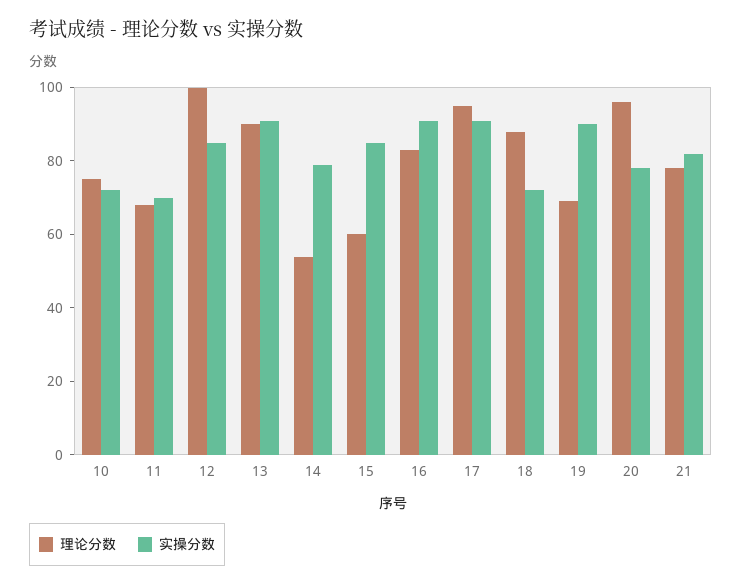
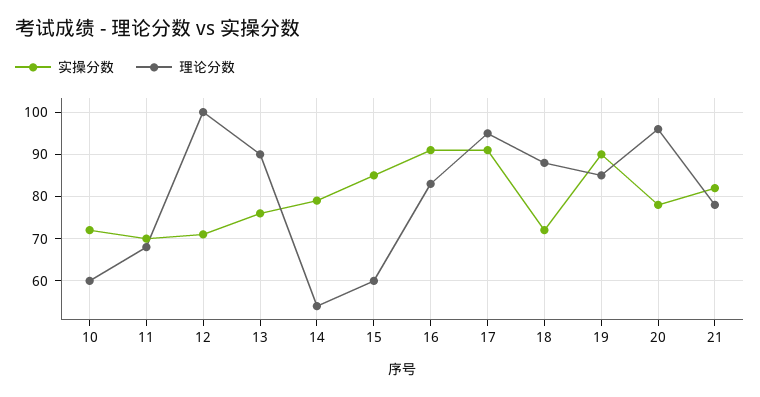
理论分数, 10: 75 -> 60
实操分数, 12: 85 -> 70
实操分数, 13: 90 -> 75
理论分数, 19: 70 -> 85

